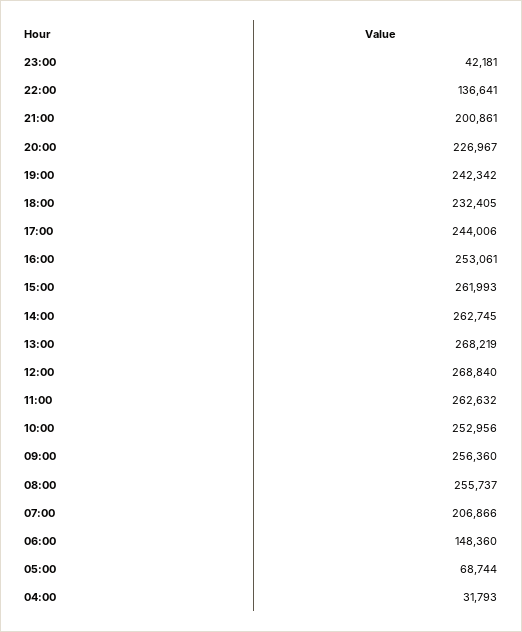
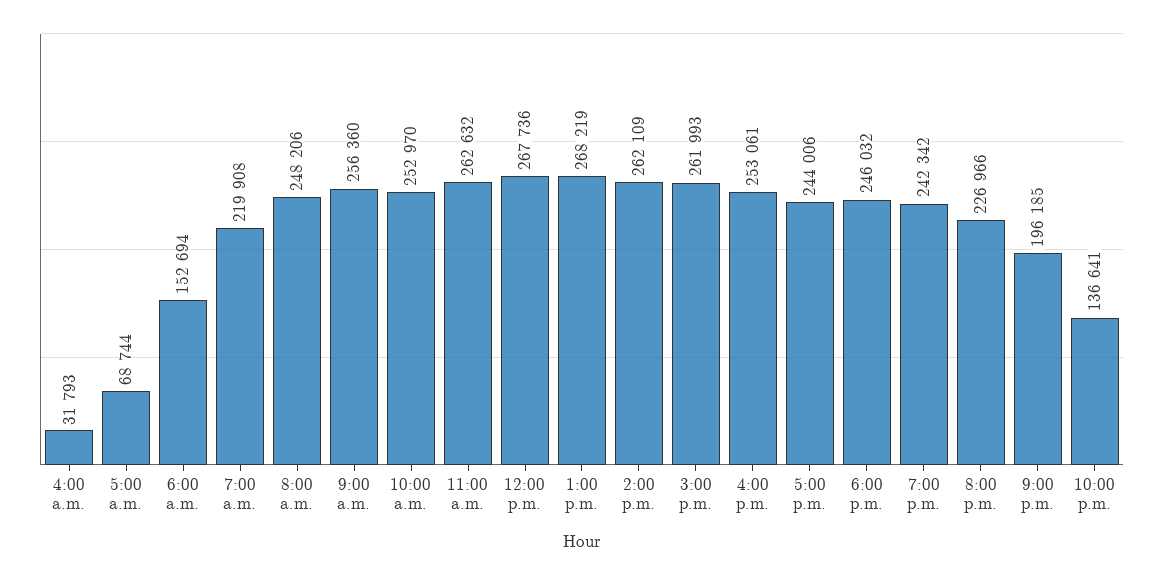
23:00: 42181 -> none
21:00: 200861 -> 196185
20:00: 226967 -> 226966
18:00: 232405 -> 246032
14:00: 262745 -> 262109
12:00: 268840 -> 267736
10:00: 252956 -> 252970
08:00: 255737 -> 248206
07:00: 206866 -> 219908
06:00: 148360 -> 152694

